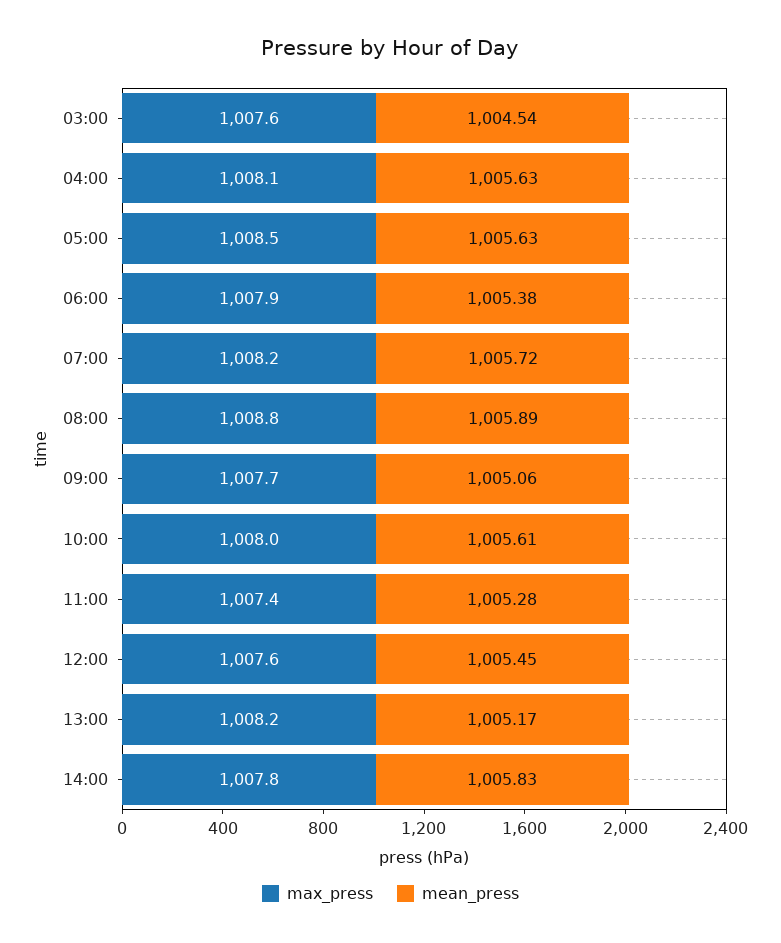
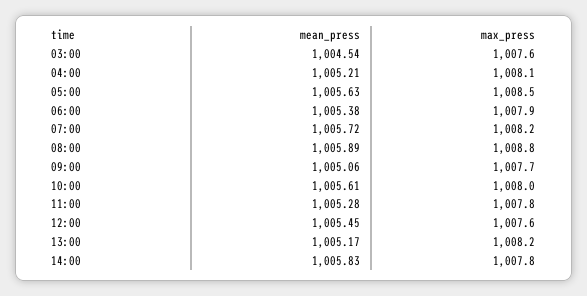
mean_press, 04:00: 1005.63 -> 1005.21
max_press, 11:00: 1007.4 -> 1007.8

